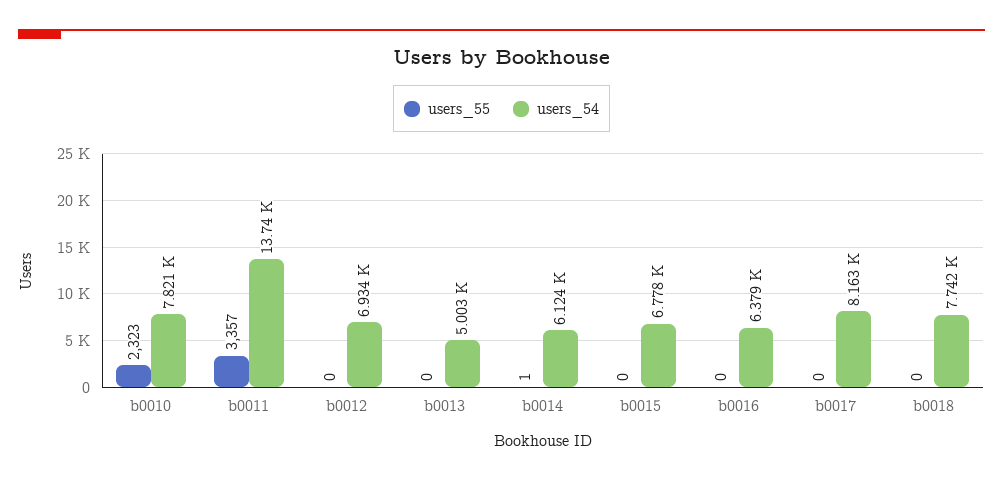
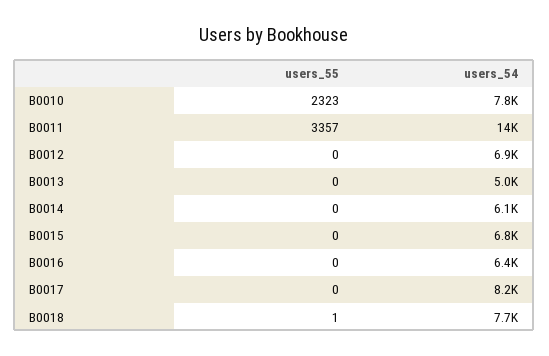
users_55, b0014: 1 -> 0
users_55, b0018: 0 -> 1

